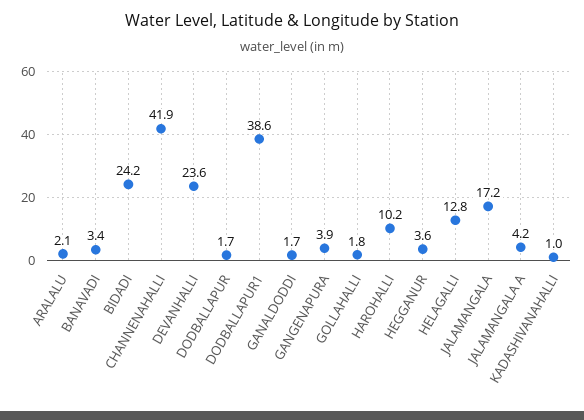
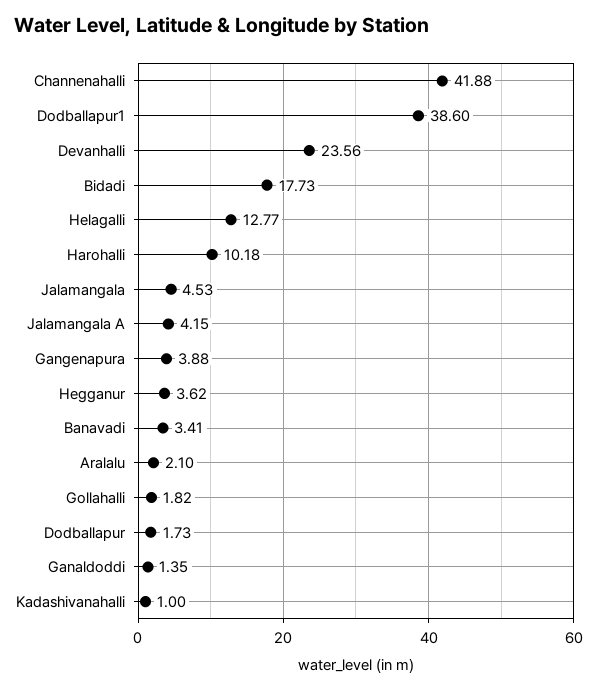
BIDADI: 24.2 -> 17.73
GANALDODDI: 1.7 -> 1.35
JALAMANGALA: 17.2 -> 4.53

